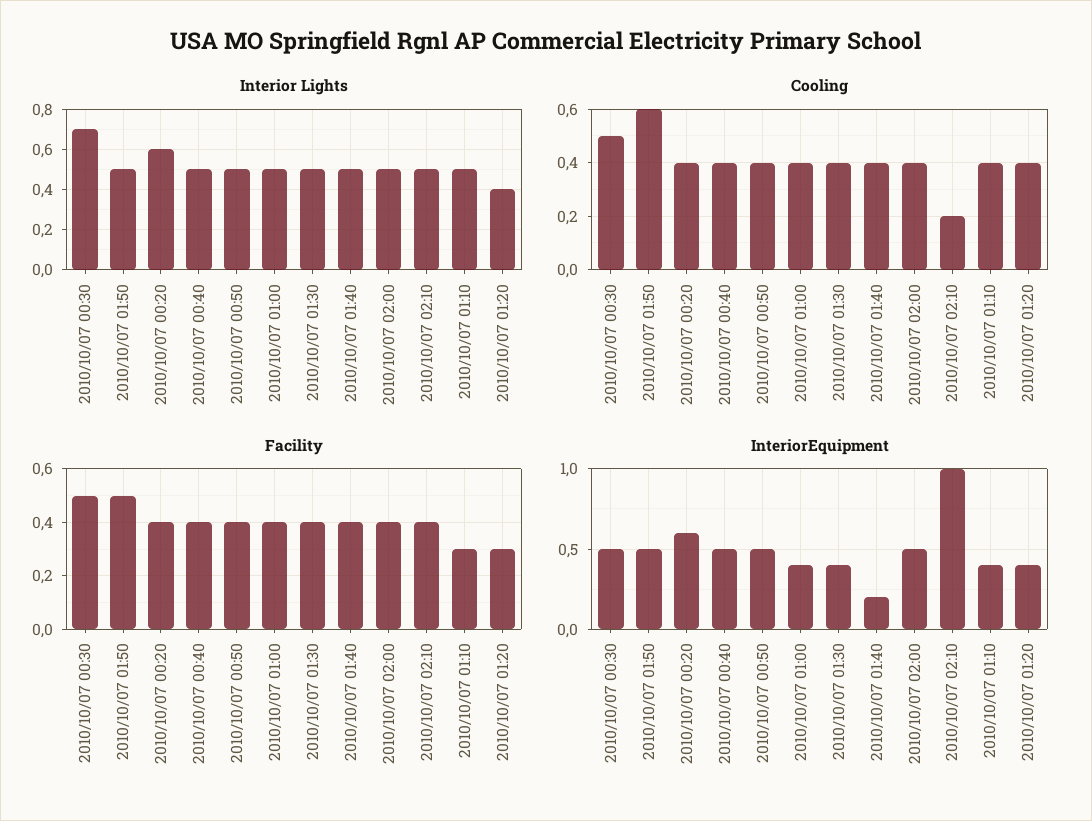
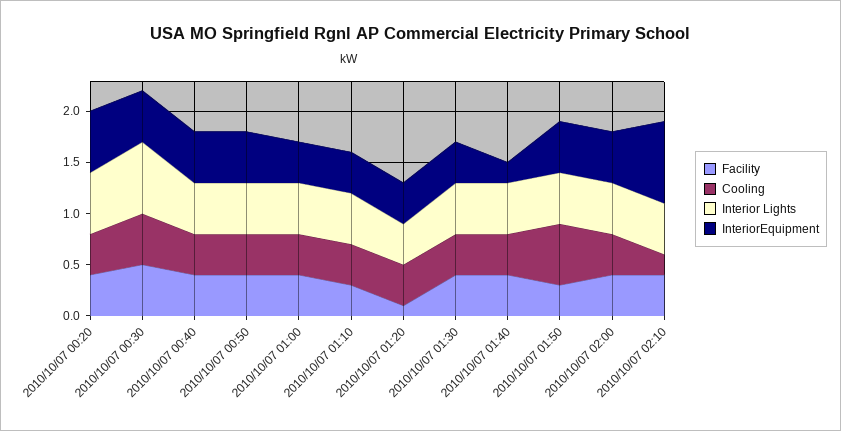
Facility, 2010/10/07 01:50: 0.5 -> 0.3
Facility, 2010/10/07 01:20: 0.3 -> 0.1
InteriorEquipment, 2010/10/07 02:10: 1 -> 0.8

